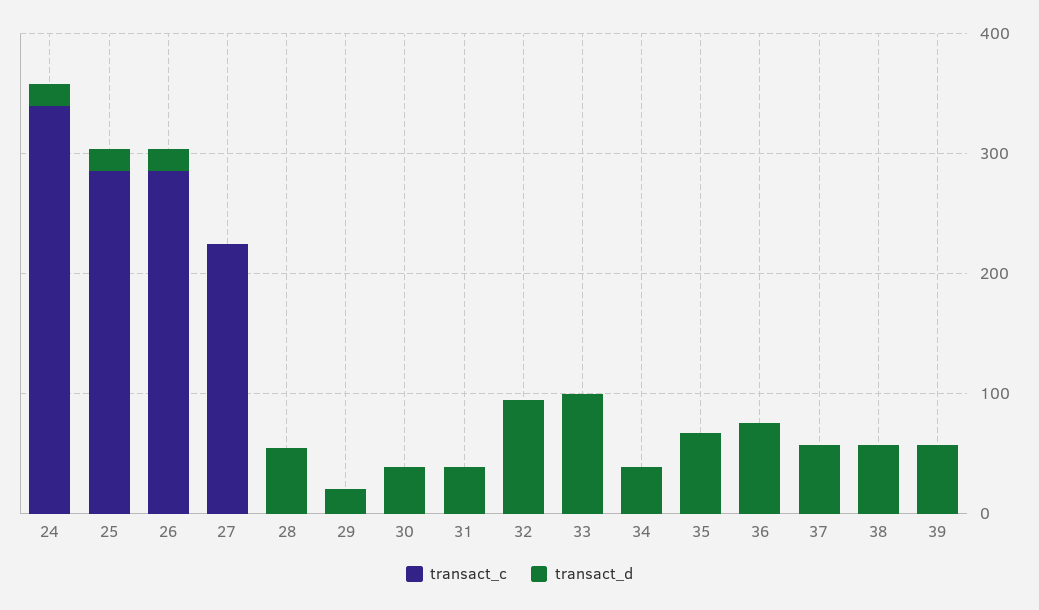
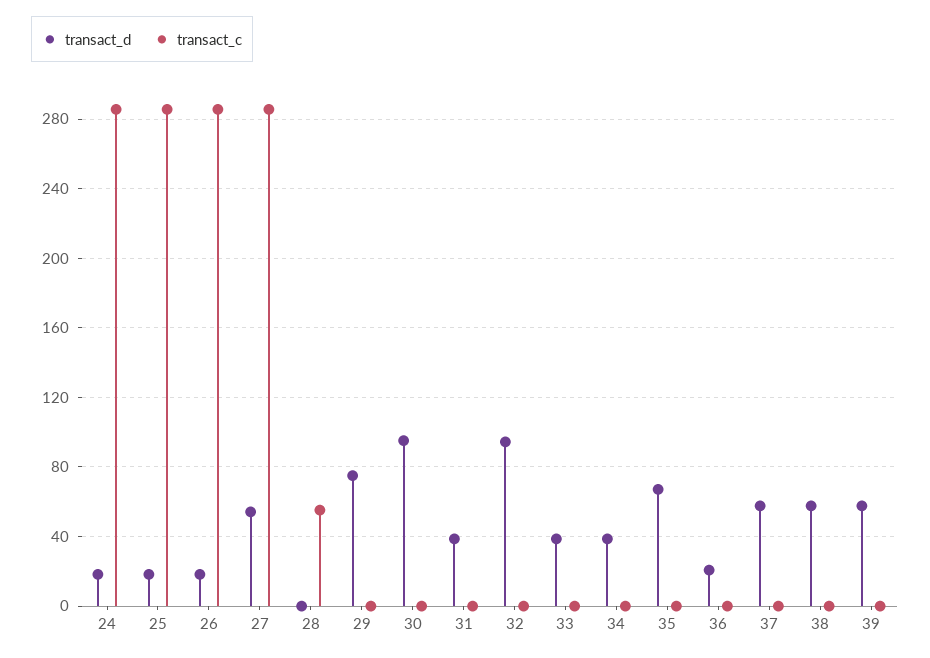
transact_c, 24: 340 -> 285
transact_c, 27: 220 -> 285
transact_d, 27: 0 -> 55
transact_c, 28: 0 -> 55
transact_d, 28: 60 -> 0
transact_d, 29: 20 -> 75
transact_d, 30: 40 -> 95
transact_d, 33: 100 -> 40
transact_d, 36: 80 -> 20

